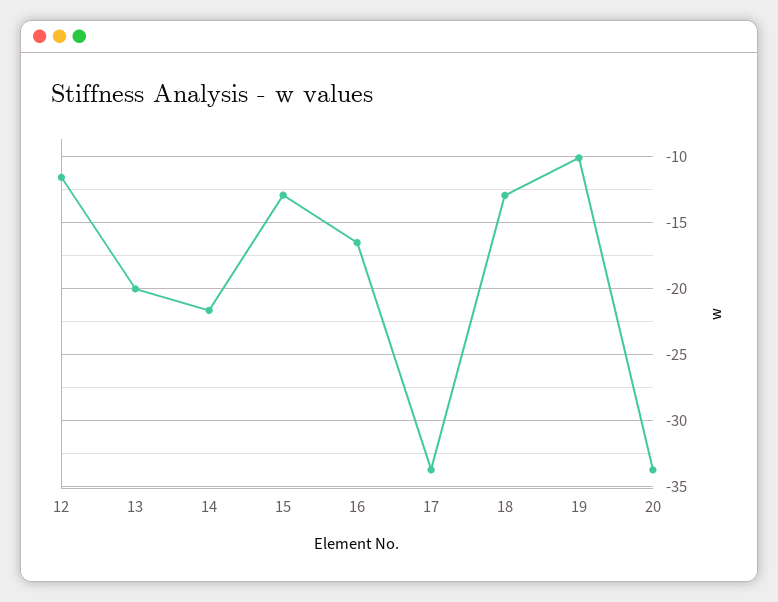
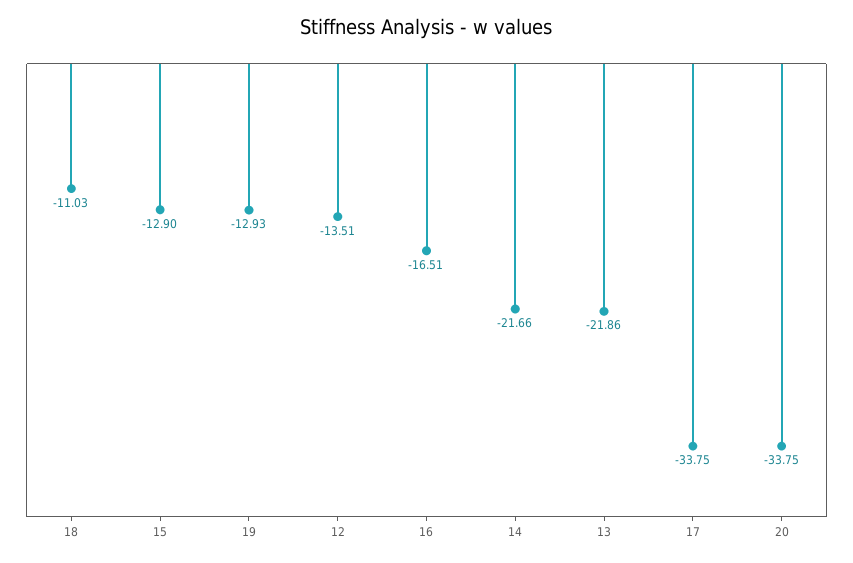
12: -11.5 -> -13.51
13: -20 -> -21.86
18: -13 -> -11.03
19: -10 -> -12.93

